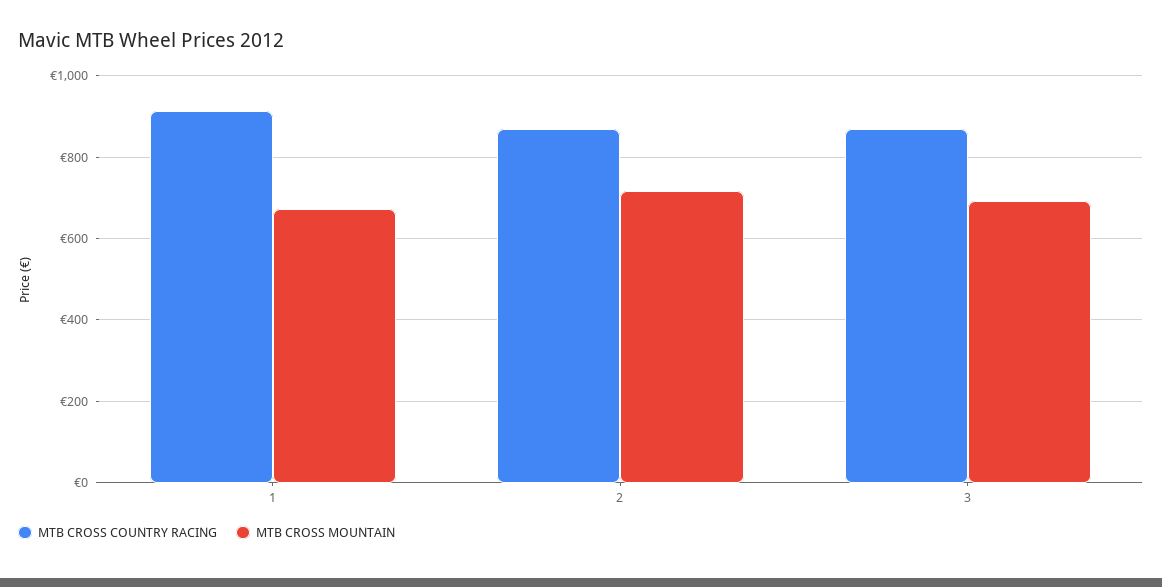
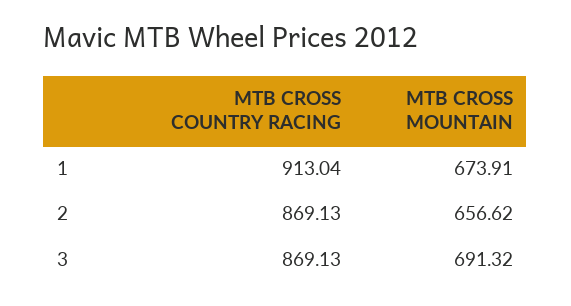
MTB CROSS MOUNTAIN, 2: 720 -> 656.62

